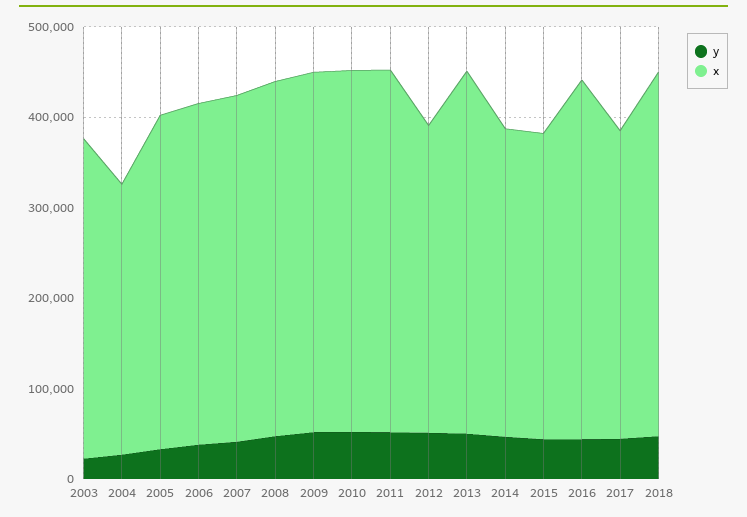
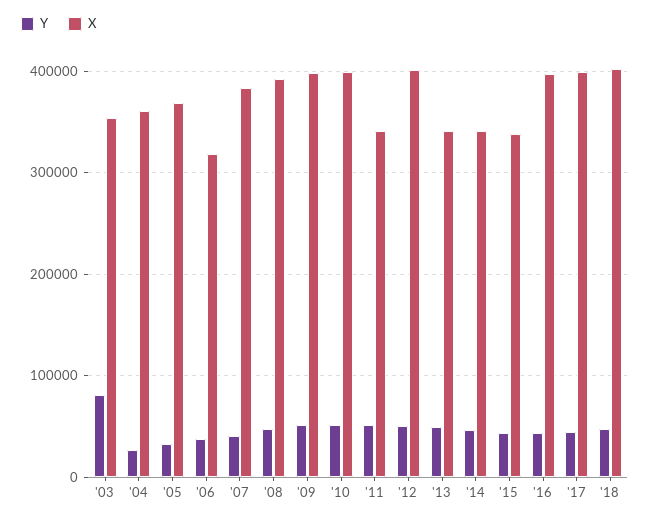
y, 2003: 20000 -> 80000
x, 2004: 300000 -> 360000
x, 2006: 380000 -> 320000
x, 2011: 400000 -> 340000
x, 2012: 340000 -> 400000
x, 2013: 400000 -> 340000
x, 2017: 340000 -> 400000

